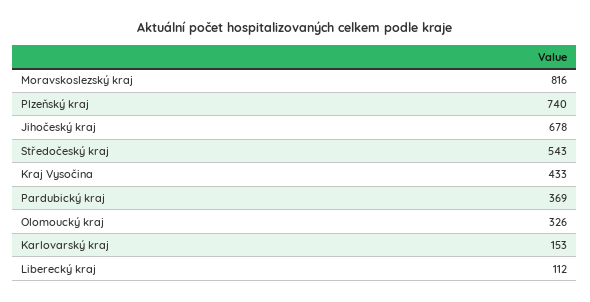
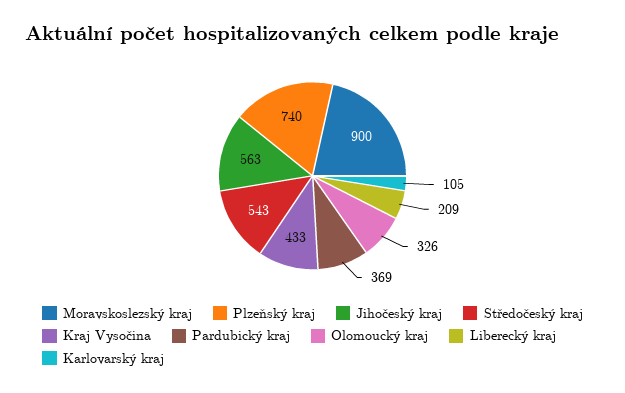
Moravskoslezský kraj: 816 -> 900
Jihočeský kraj: 678 -> 563
Karlovarský kraj: 153 -> 105
Liberecký kraj: 112 -> 209

